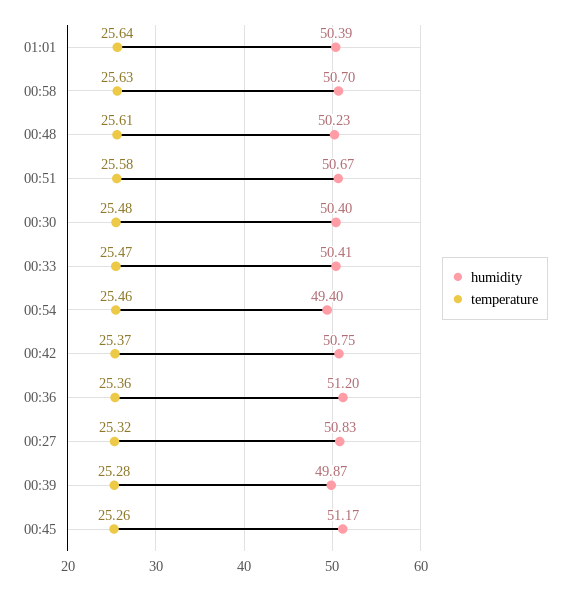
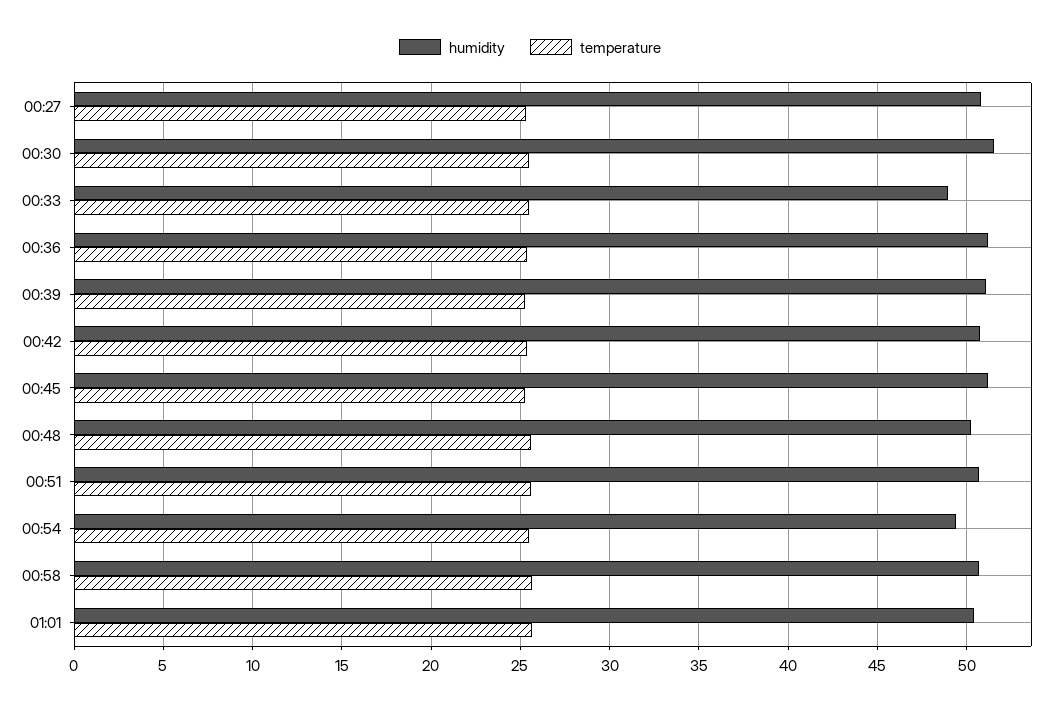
humidity, 00:30: 50.4 -> 51.5
humidity, 00:33: 50.41 -> 49
humidity, 00:39: 49.87 -> 51

